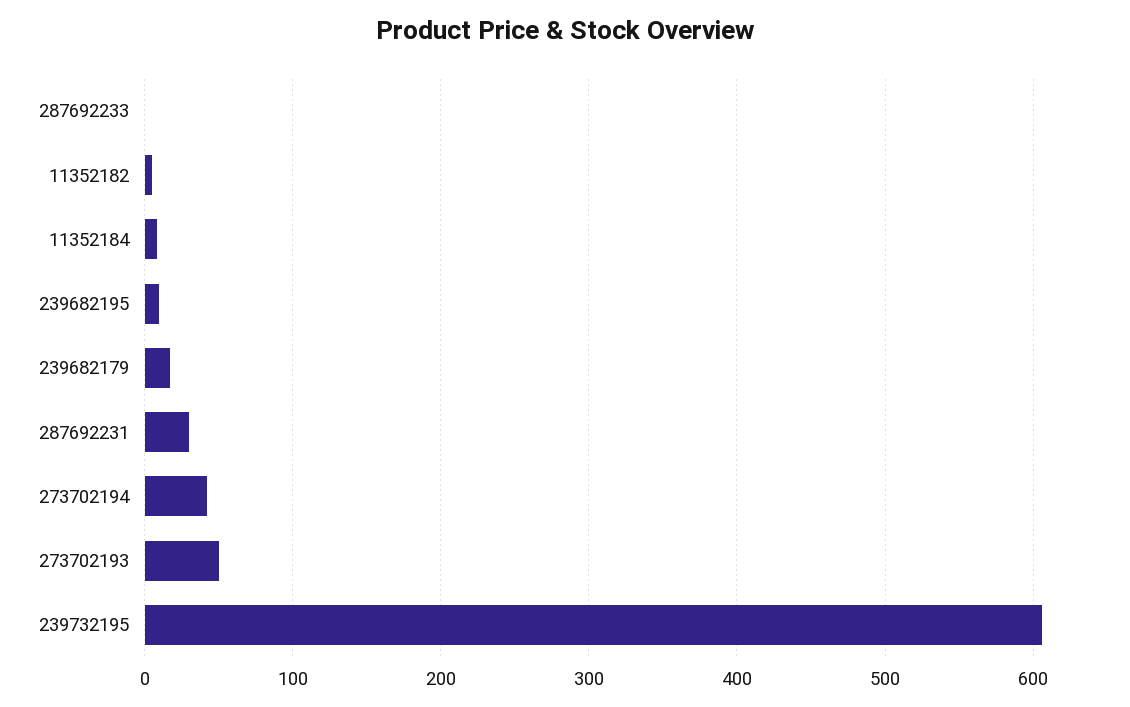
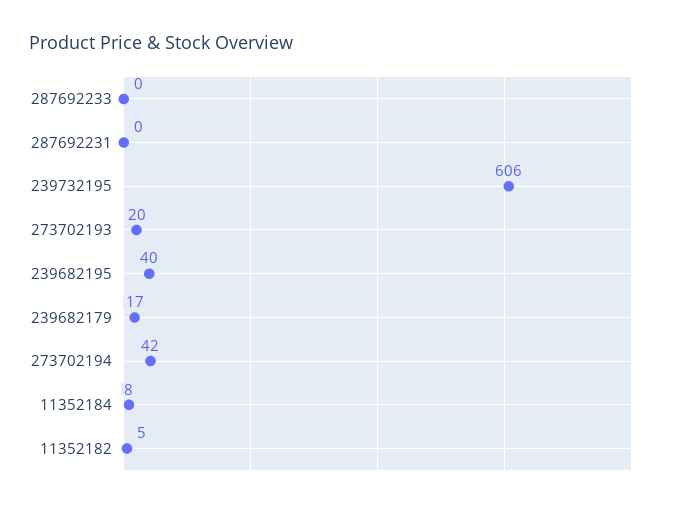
239682195: 10 -> 40
287692231: 30 -> 0
273702193: 50 -> 20

